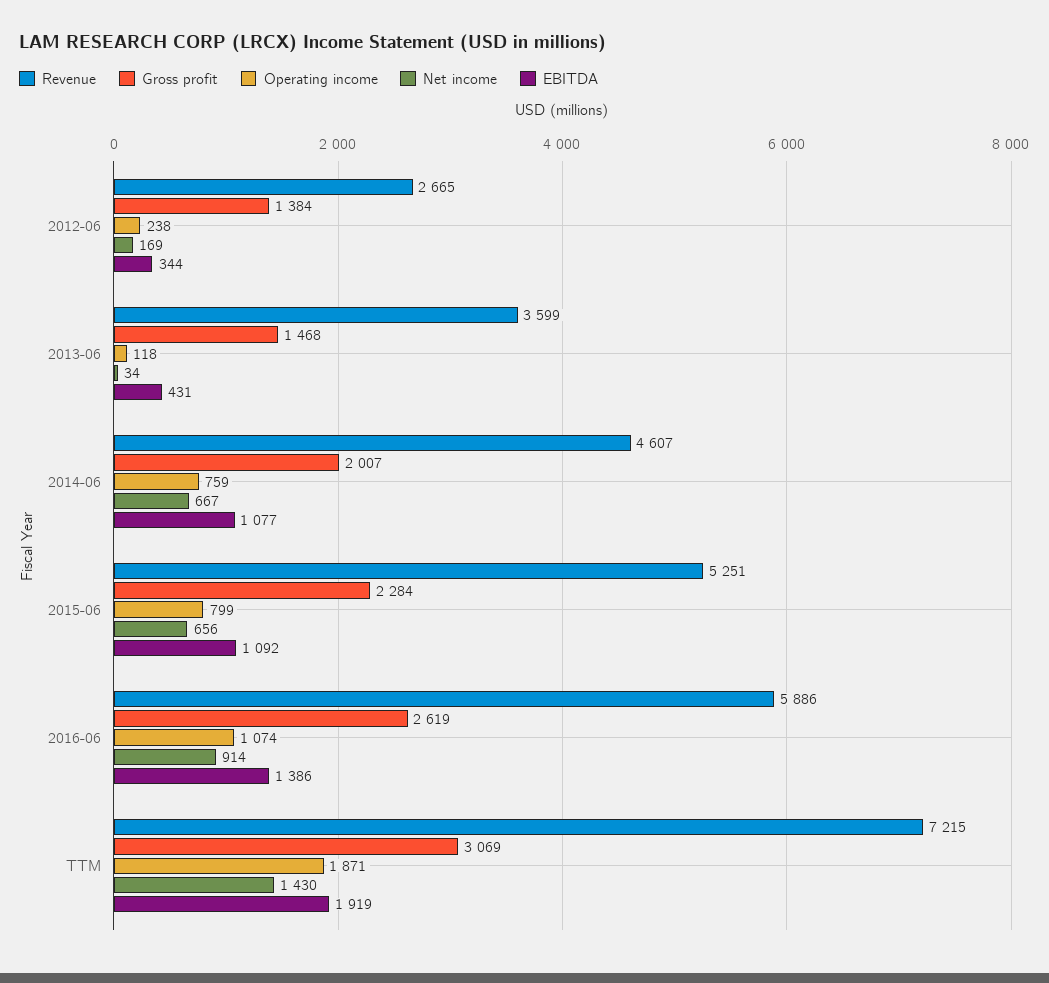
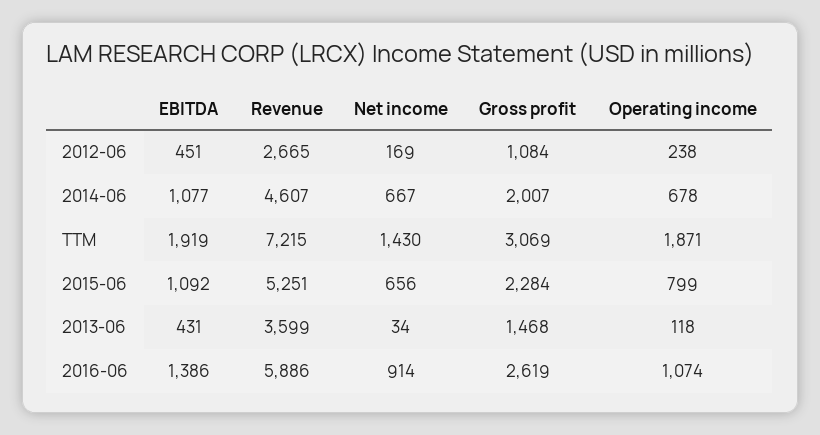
Gross profit, 2012-06: 1384 -> 1084
EBITDA, 2012-06: 344 -> 451
Operating income, 2014-06: 759 -> 678

